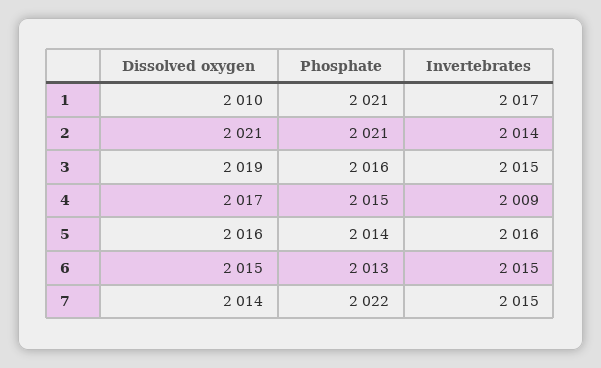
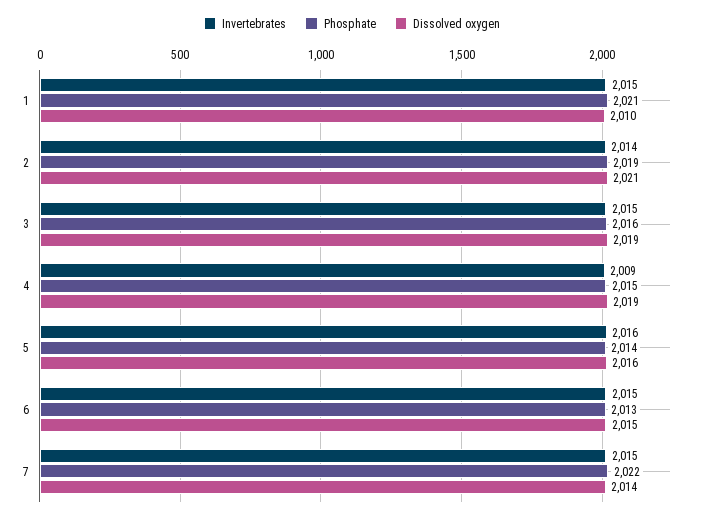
Invertebrates, 1: 2017 -> 2015
Phosphate, 2: 2021 -> 2019
Dissolved oxygen, 4: 2017 -> 2019

